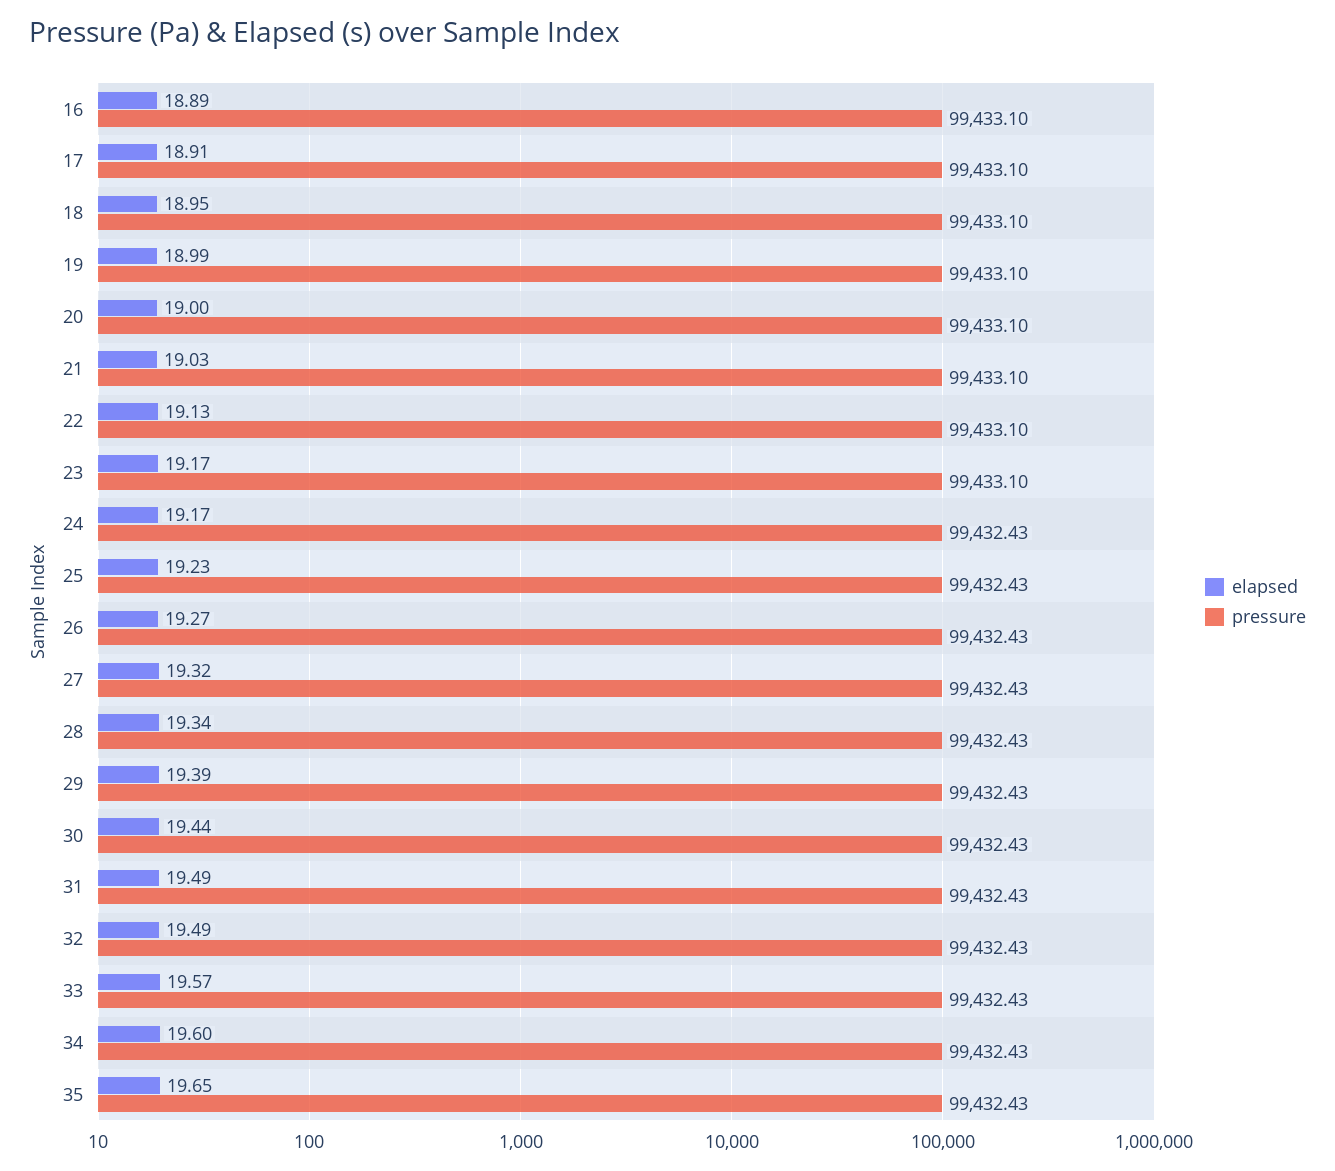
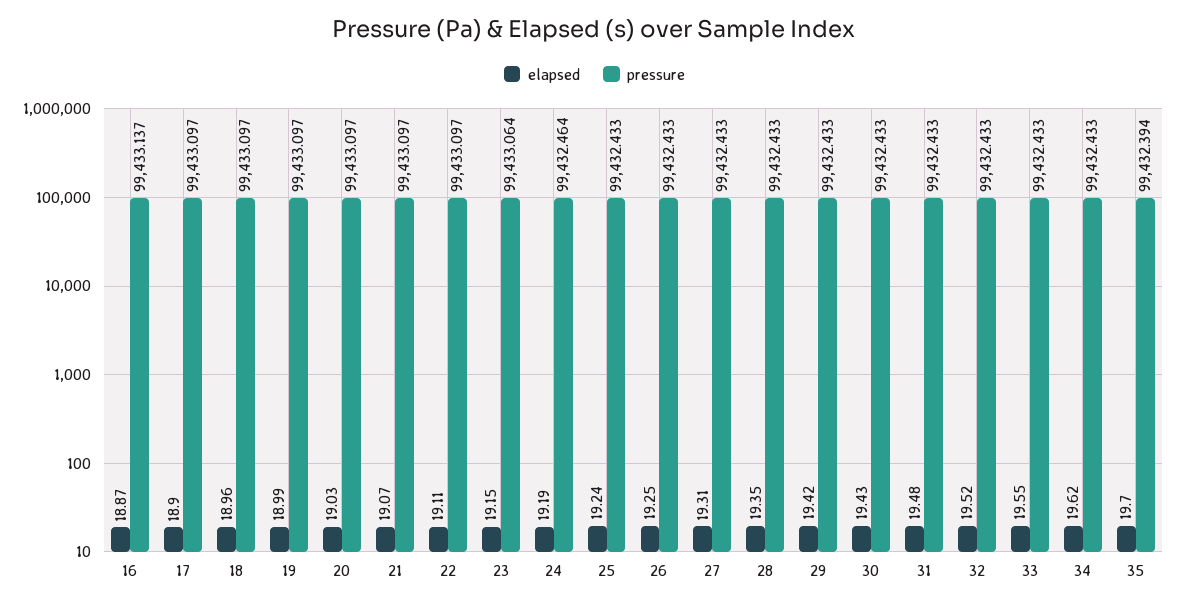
elapsed, 16: 18.89 -> 18.87
pressure, 16: 99433.1 -> 99433.137
elapsed, 17: 18.91 -> 18.9
elapsed, 18: 18.95 -> 18.96
elapsed, 20: 19 -> 19.03
elapsed, 21: 19.03 -> 19.07
elapsed, 22: 19.13 -> 19.11
elapsed, 23: 19.17 -> 19.15
pressure, 23: 99433.1 -> 99433.064
elapsed, 24: 19.17 -> 19.19
pressure, 24: 99432.43 -> 99432.464
elapsed, 25: 19.23 -> 19.24
elapsed, 26: 19.27 -> 19.25
elapsed, 27: 19.32 -> 19.31
elapsed, 28: 19.34 -> 19.35
elapsed, 29: 19.39 -> 19.42
elapsed, 30: 19.44 -> 19.43
elapsed, 31: 19.49 -> 19.48
elapsed, 32: 19.49 -> 19.52
elapsed, 33: 19.57 -> 19.55
elapsed, 34: 19.6 -> 19.62
elapsed, 35: 19.65 -> 19.7
pressure, 35: 99432.43 -> 99432.394

